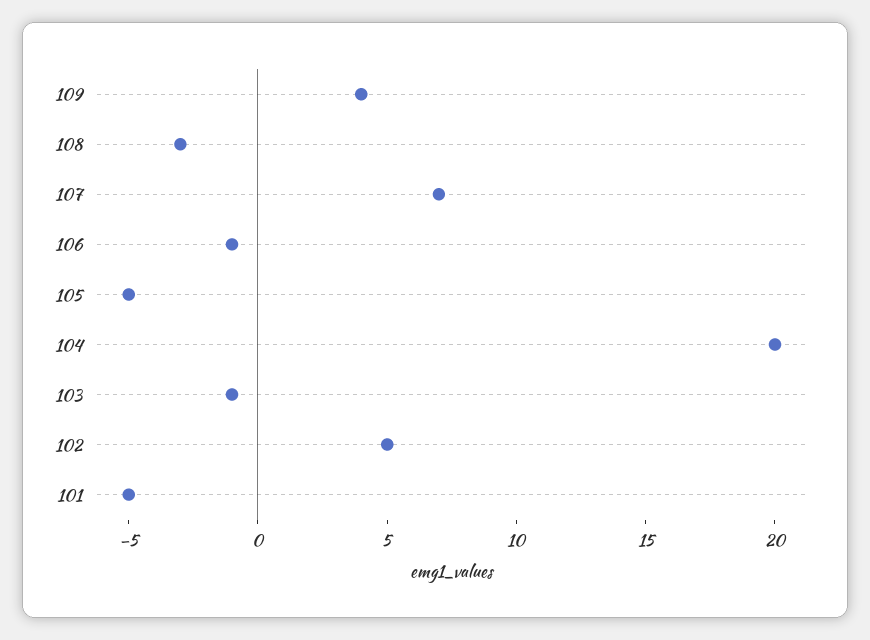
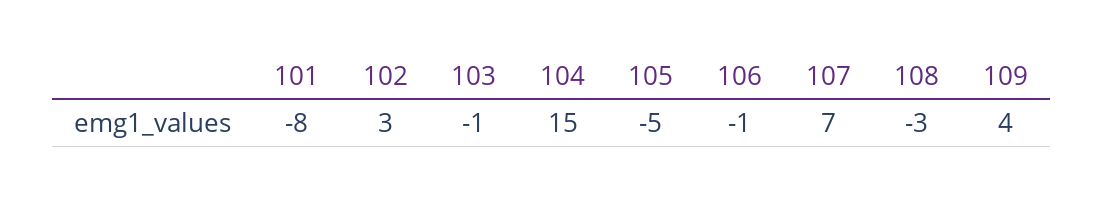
104: 20 -> 15
102: 5 -> 3
101: -5 -> -8

